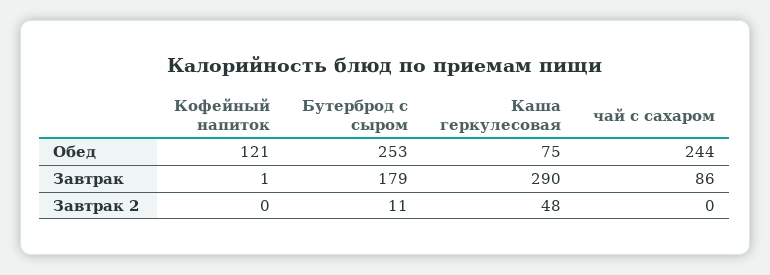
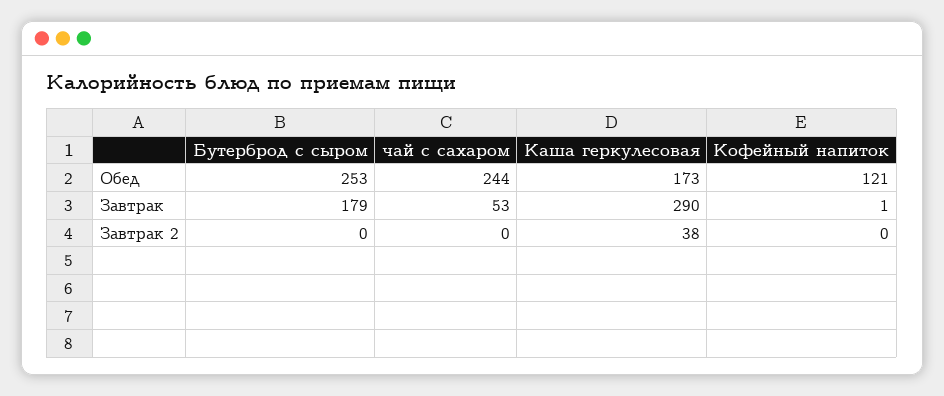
Каша геркулесовая, Обед: 75 -> 173
чай с сахаром, Завтрак: 86 -> 53
Бутерброд с сыром, Завтрак 2: 11 -> 0
Каша геркулесовая, Завтрак 2: 48 -> 38

